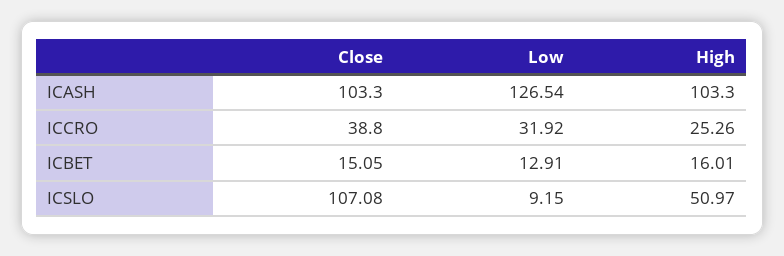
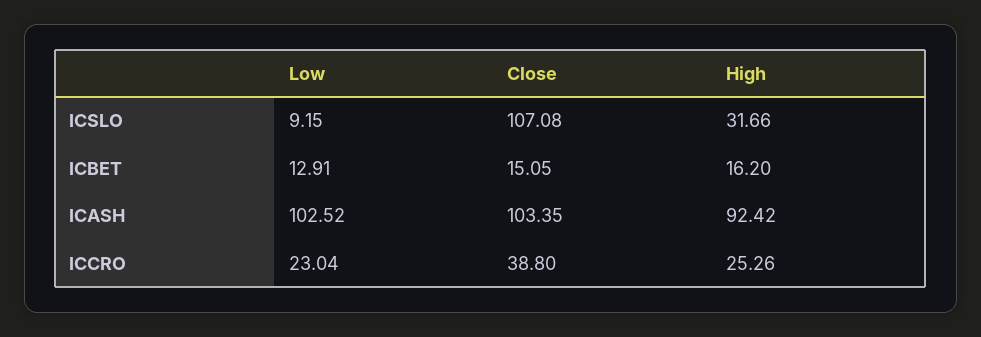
Close, ICASH: 103.3 -> 103.35
Low, ICASH: 126.54 -> 102.52
High, ICASH: 103.3 -> 92.42
Low, ICCRO: 31.92 -> 23.04
High, ICBET: 16.01 -> 16.2
High, ICSLO: 50.97 -> 31.66

